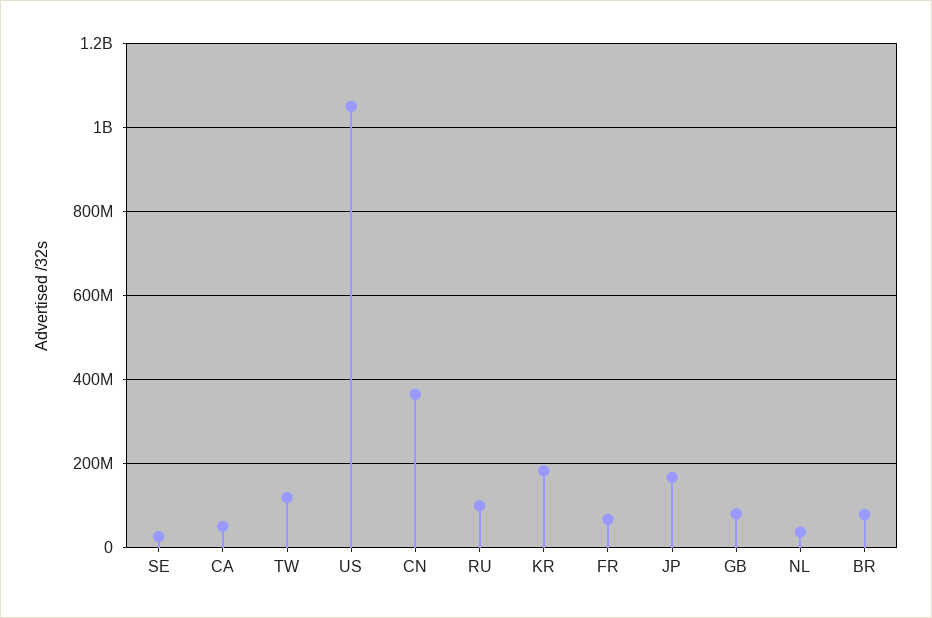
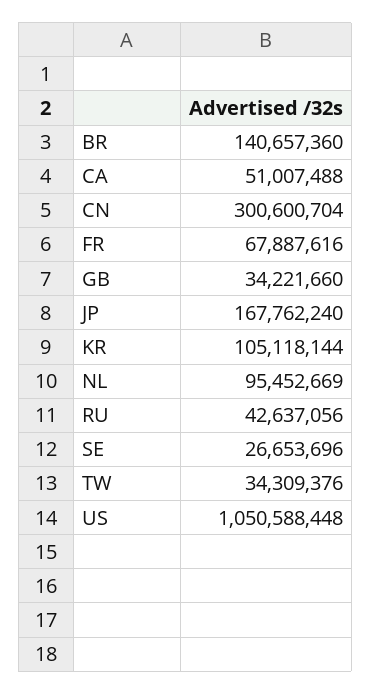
TW: 120000000 -> 34309376
CN: 360000000 -> 300600704
RU: 100000000 -> 42637056
KR: 180000000 -> 105118144
GB: 80000000 -> 34221660
NL: 40000000 -> 95452669
BR: 80000000 -> 140657360

